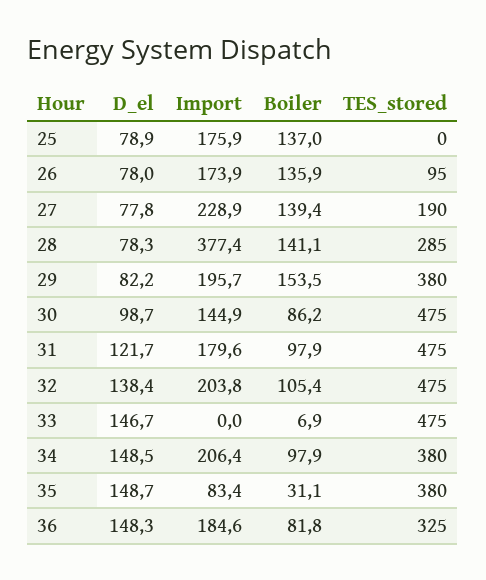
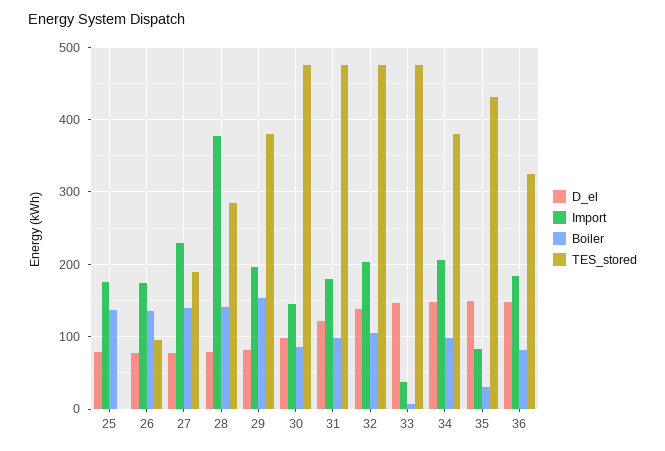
Import, 33: 0 -> 40
TES_stored, 35: 380 -> 430

